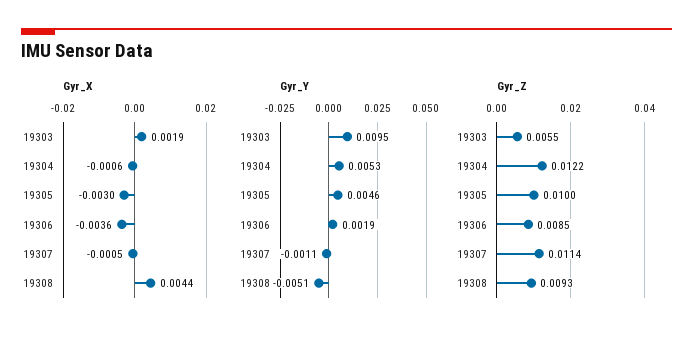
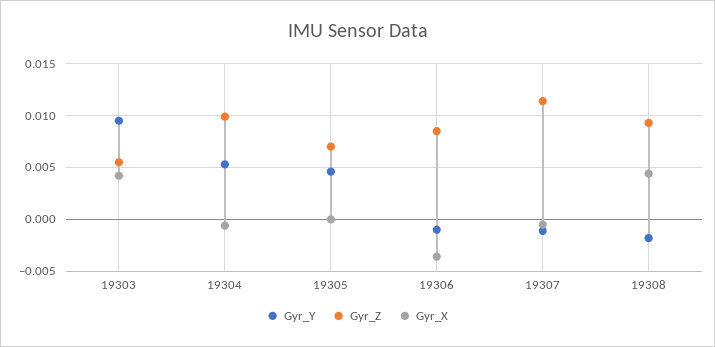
Gyr_X, 19303: 0.0019 -> 0.004
Gyr_X, 19305: -0.003 -> 0
Gyr_Y, 19306: 0.0019 -> -0.001
Gyr_Y, 19308: -0.0051 -> -0.002
Gyr_Z, 19304: 0.0122 -> 0.01
Gyr_Z, 19305: 0.01 -> 0.007

